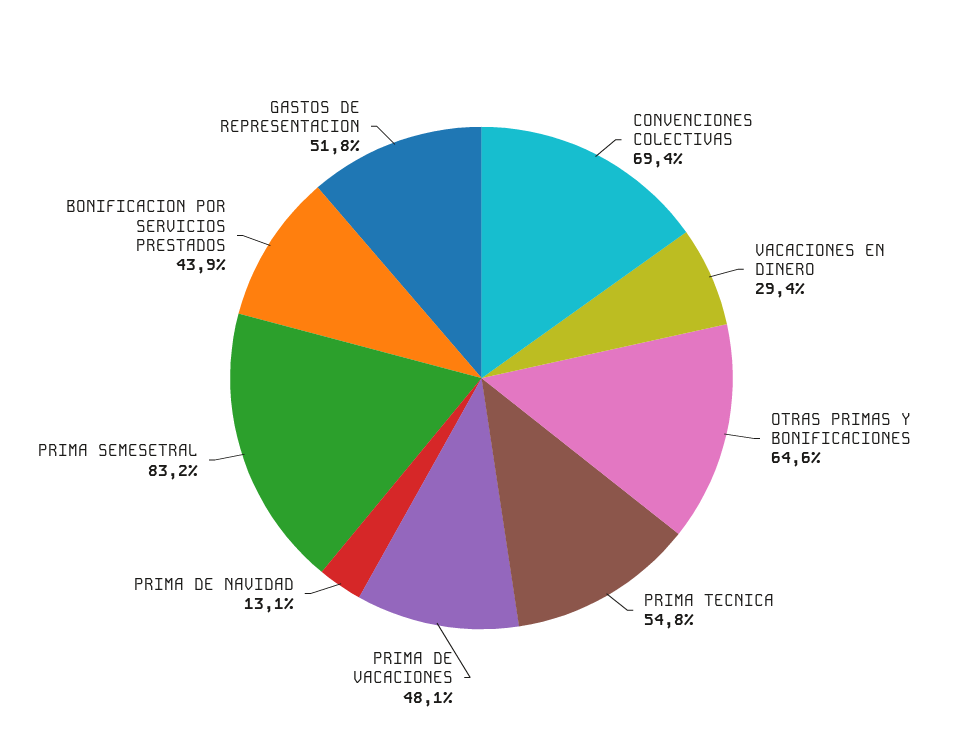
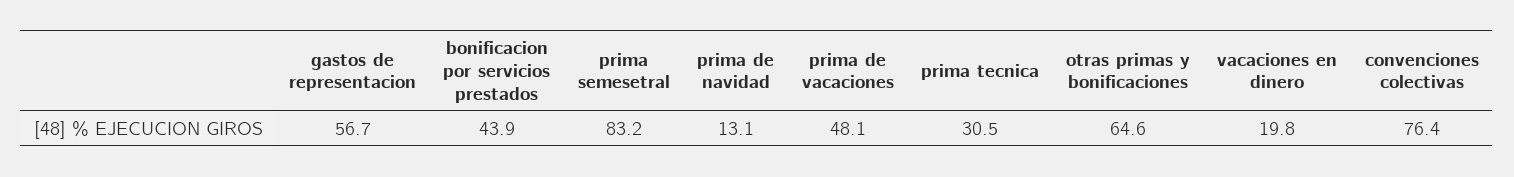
CONVENCIONES COLECTIVAS: 69.4 -> 76.4
VACACIONES EN DINERO: 29.4 -> 19.8
PRIMA TECNICA: 54.8 -> 30.5
GASTOS DE REPRESENTACION: 51.8 -> 56.7

